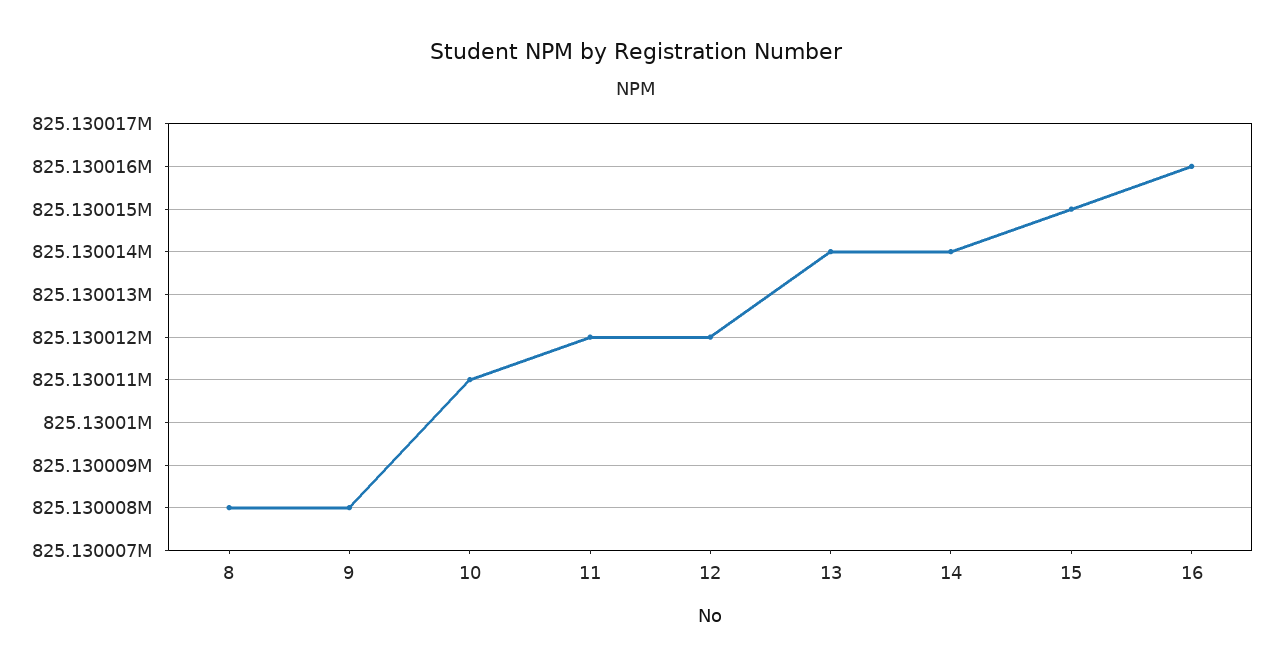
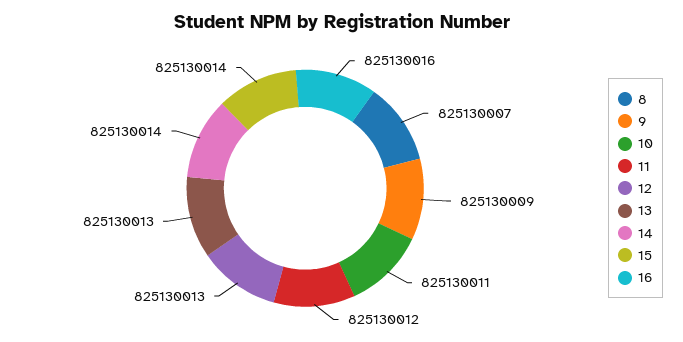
8: 825130008 -> 825130007
9: 825130008 -> 825130009
12: 825130012 -> 825130013
13: 825130014 -> 825130013
15: 825130015 -> 825130014

